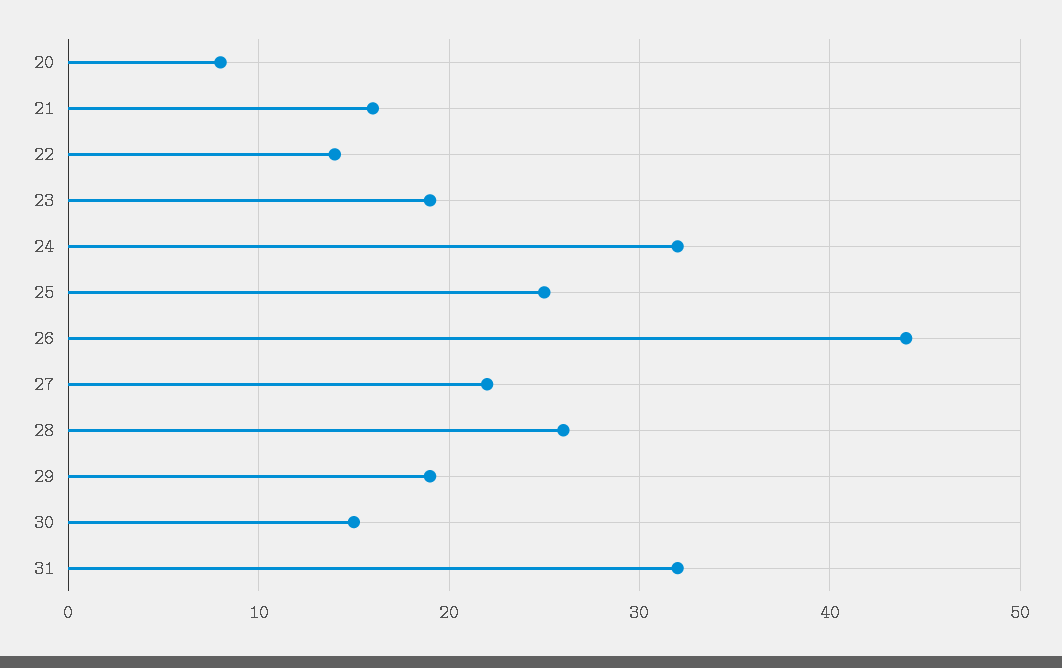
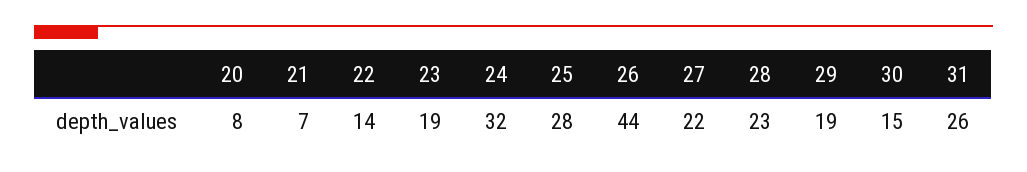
21: 16 -> 7
25: 25 -> 28
28: 26 -> 23
31: 32 -> 26

